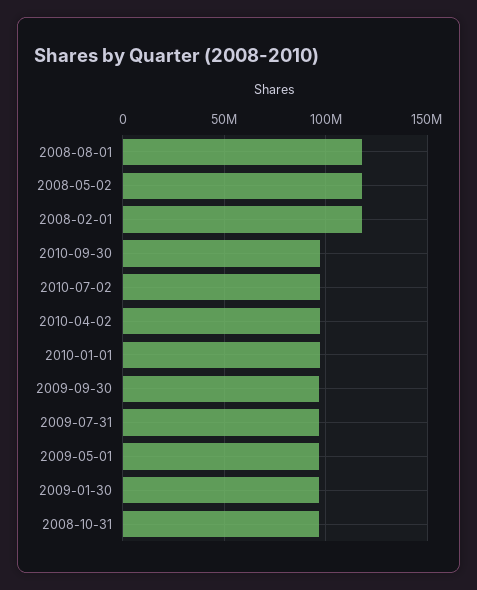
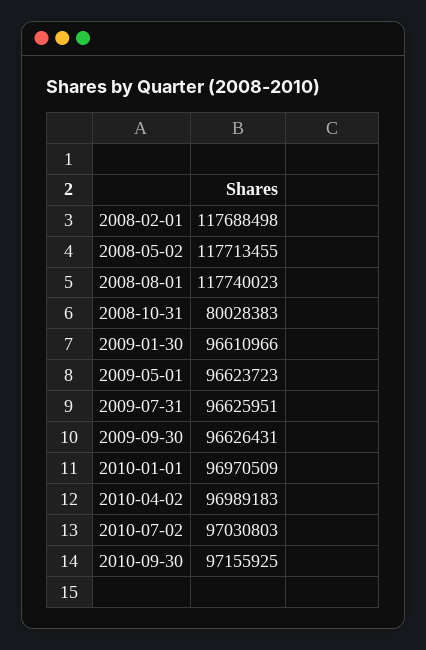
2008-10-31: 95000000 -> 80028383

